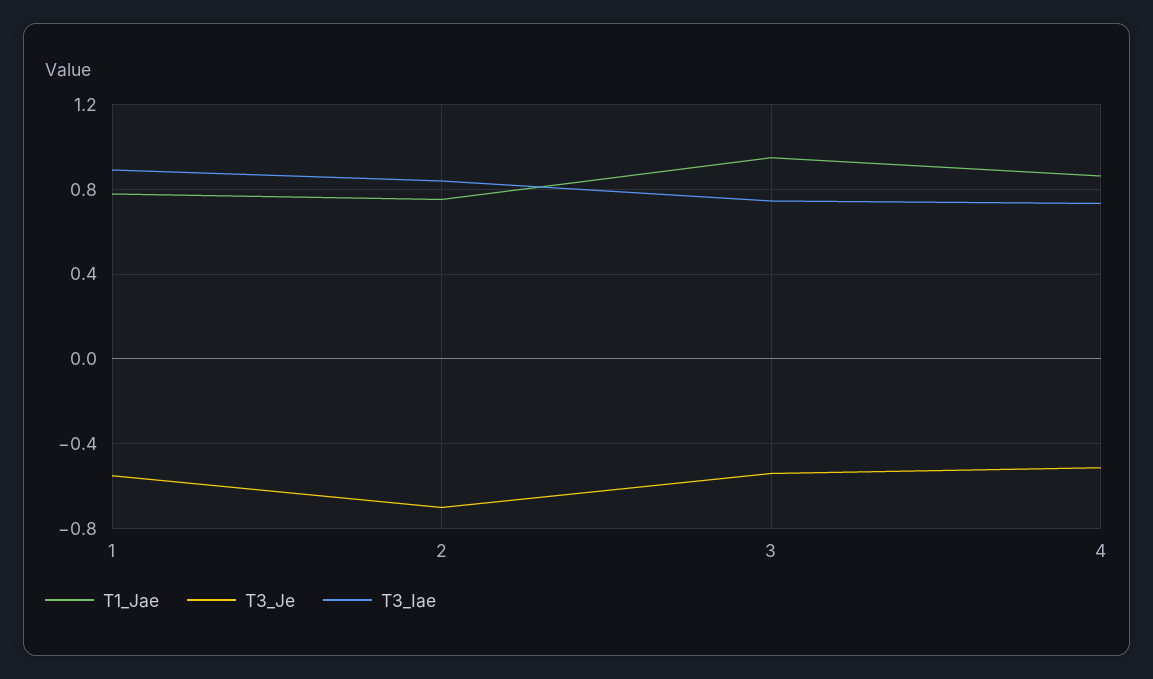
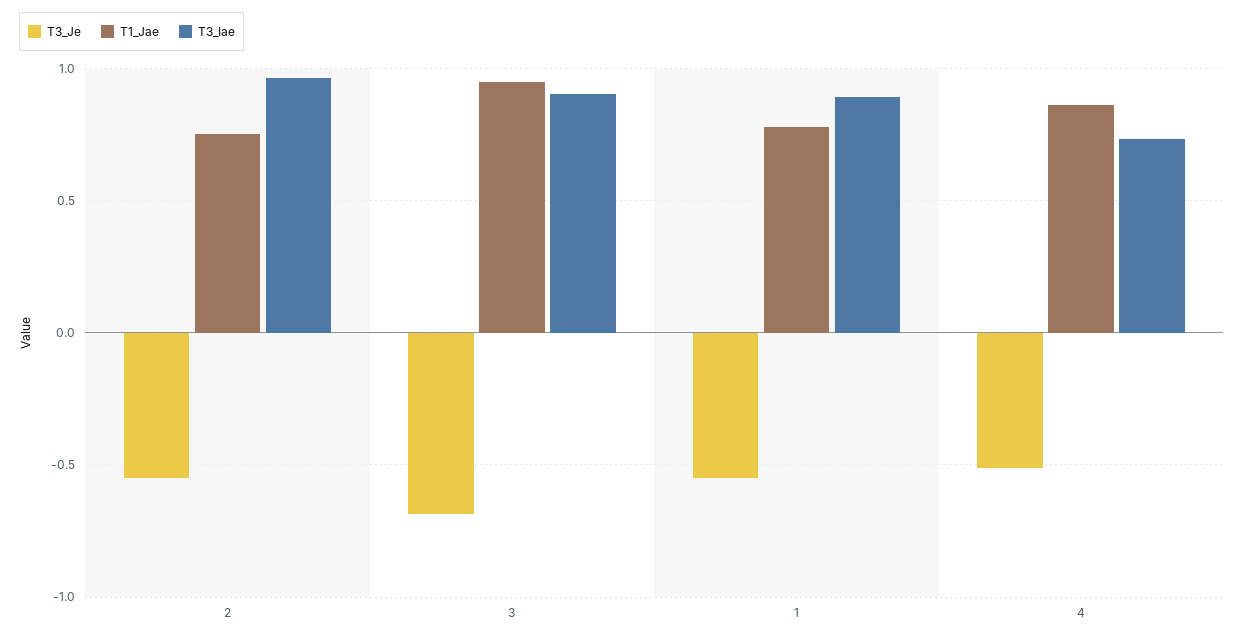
T3_Je, 2: -0.7 -> -0.55
T3_Iae, 2: 0.85 -> 0.95
T3_Je, 3: -0.55 -> -0.7
T3_Iae, 3: 0.75 -> 0.9

